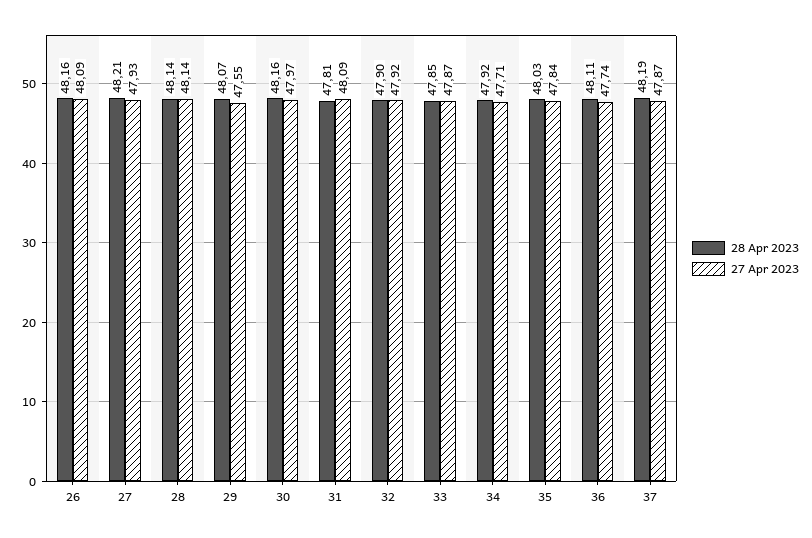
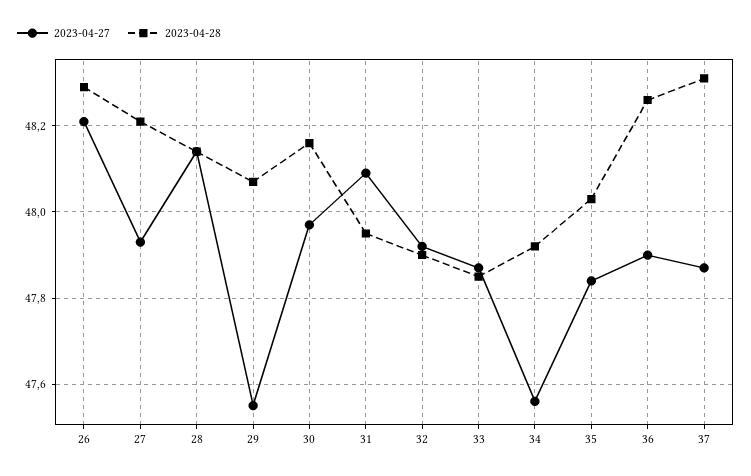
28 Apr 2023, 26: 48.16 -> 48.3
27 Apr 2023, 26: 48.09 -> 48.2
28 Apr 2023, 31: 47.81 -> 47.95
27 Apr 2023, 34: 47.71 -> 47.55
28 Apr 2023, 36: 48.11 -> 48.25
27 Apr 2023, 36: 47.74 -> 47.9
28 Apr 2023, 37: 48.19 -> 48.3

